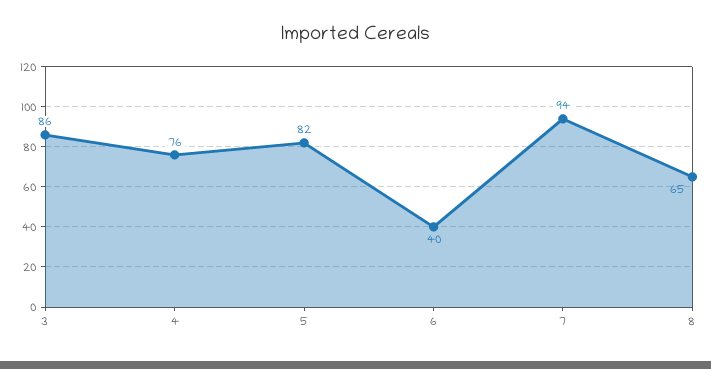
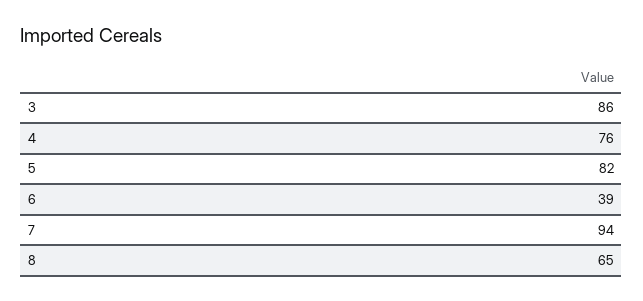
6: 40 -> 39

